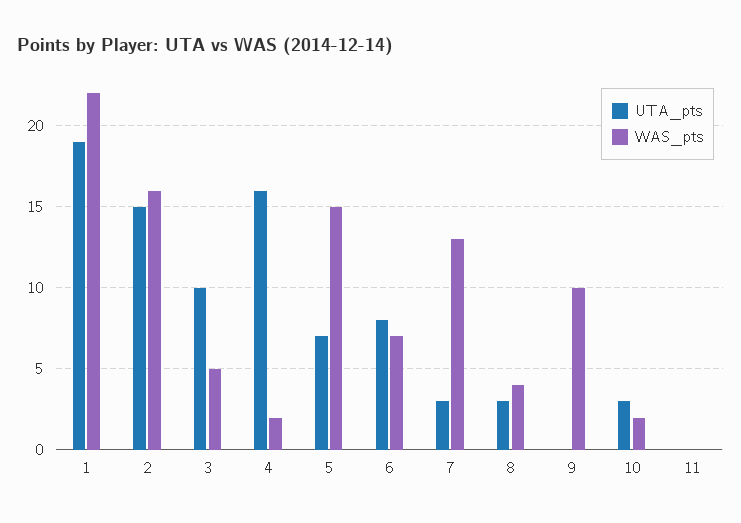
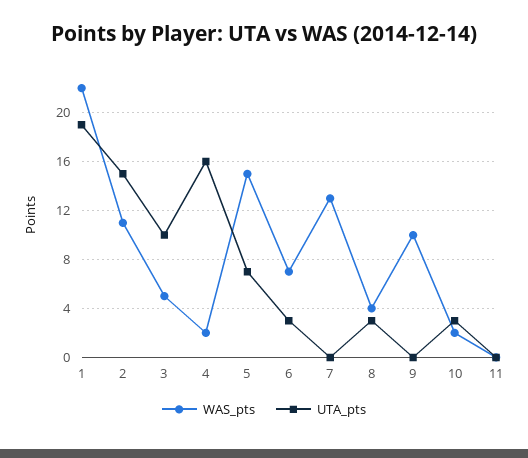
WAS_pts, 2: 16 -> 11
UTA_pts, 6: 8 -> 3
UTA_pts, 7: 3 -> 0

